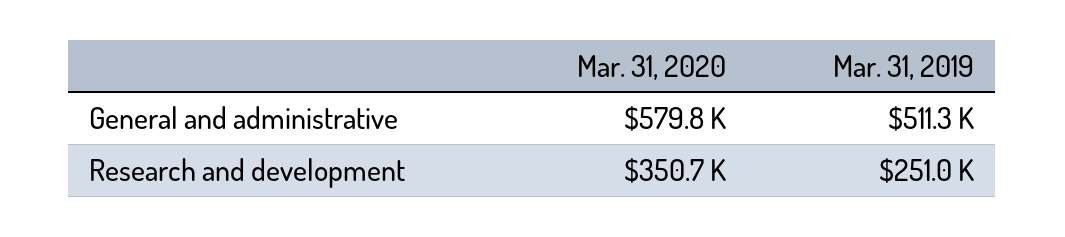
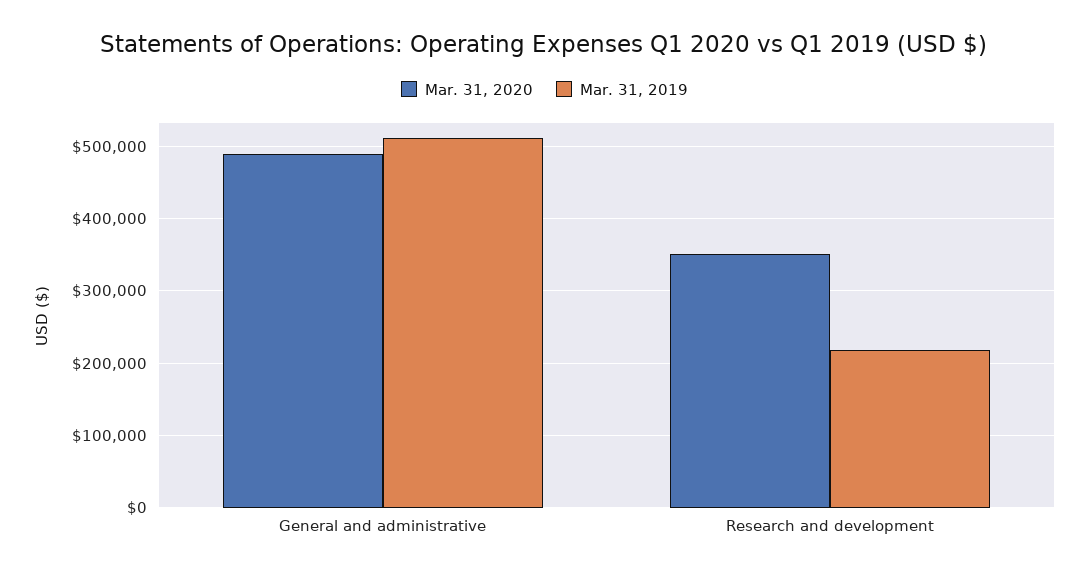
Mar. 31, 2020, General and administrative: 579800 -> 490000
Mar. 31, 2019, Research and development: 251000 -> 220000

